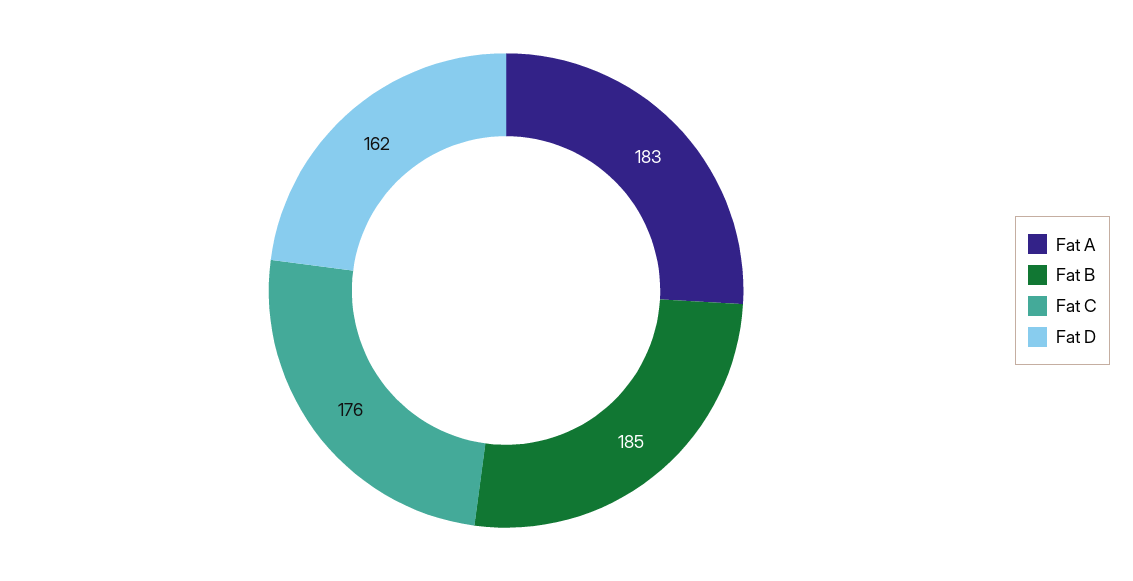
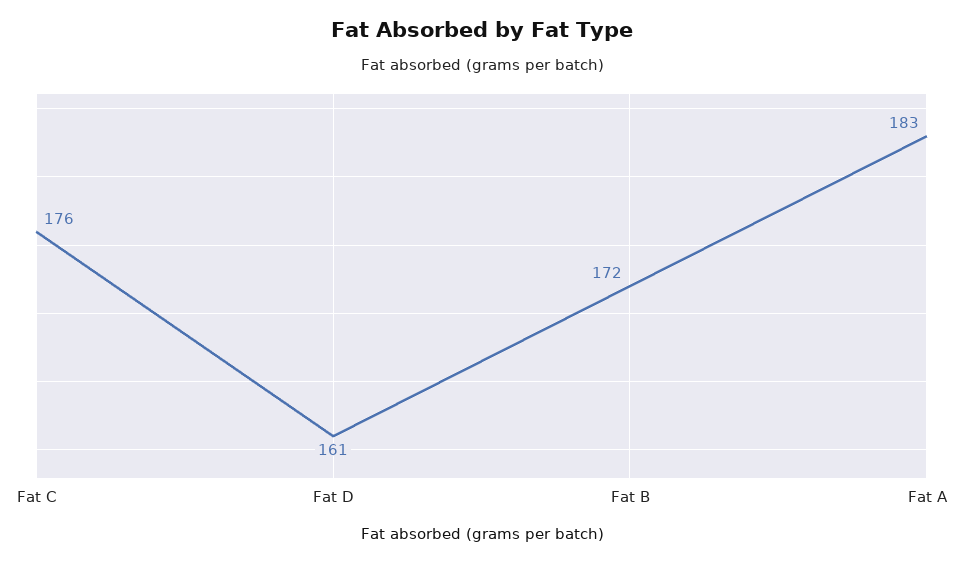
Fat B: 185 -> 172
Fat D: 162 -> 161

